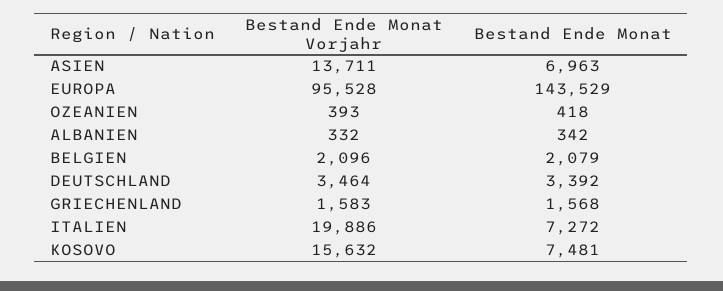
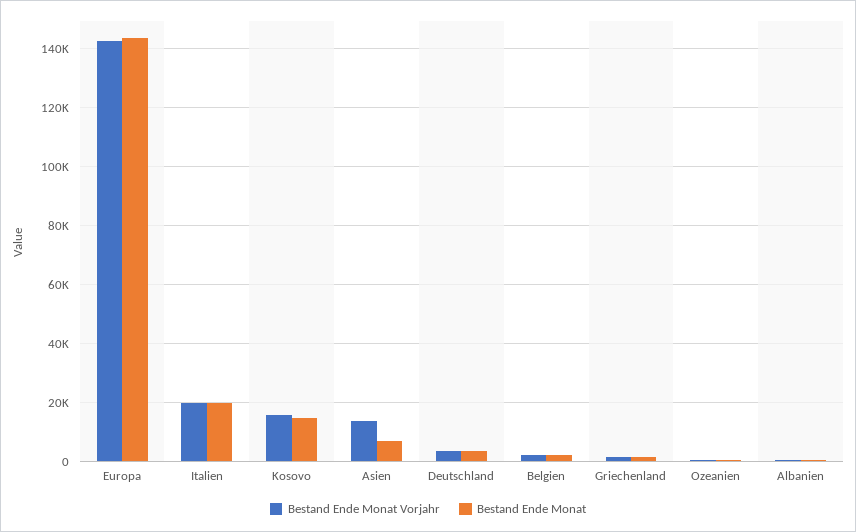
Bestand Ende Monat Vorjahr, EUROPA: 95528 -> 142500
Bestand Ende Monat, ITALIEN: 7272 -> 20000
Bestand Ende Monat, KOSOVO: 7481 -> 15000

